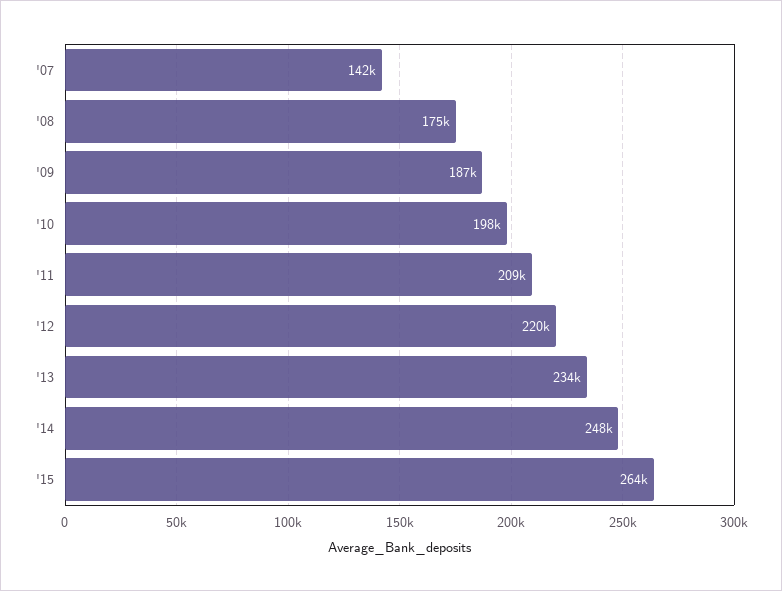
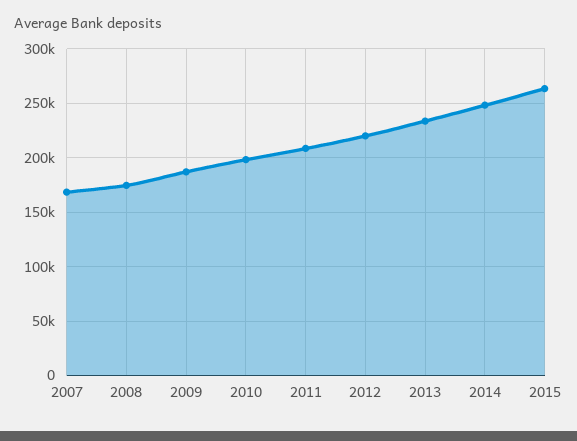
'07: 142000 -> 170000

